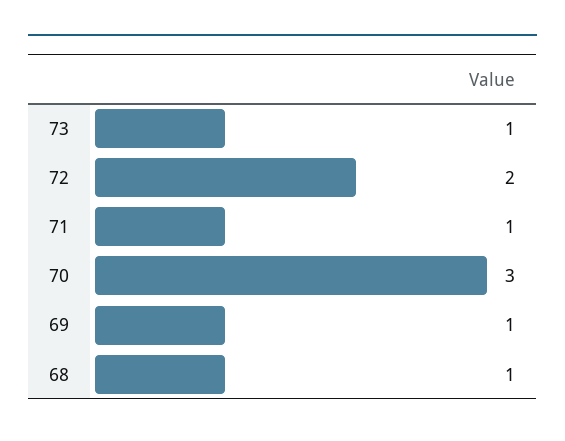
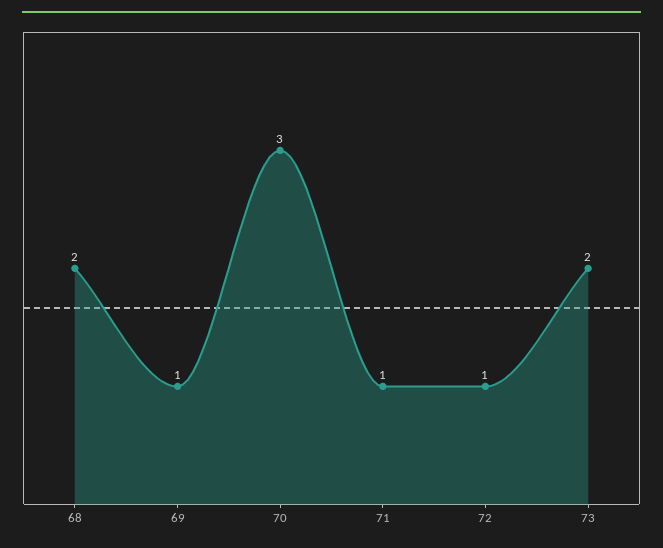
73: 1 -> 2
72: 2 -> 1
68: 1 -> 2

